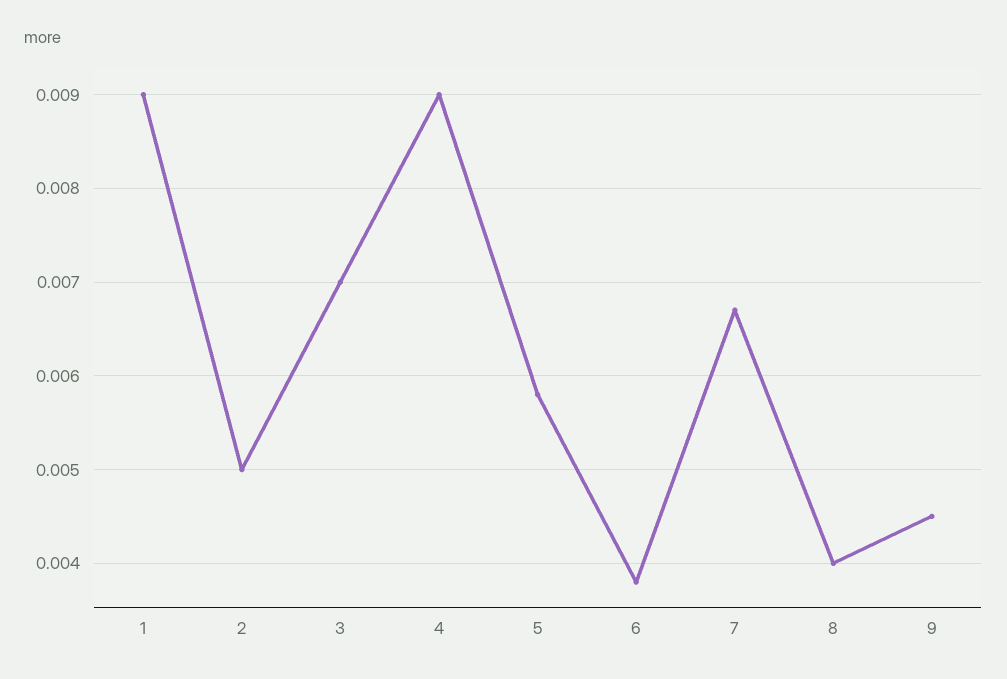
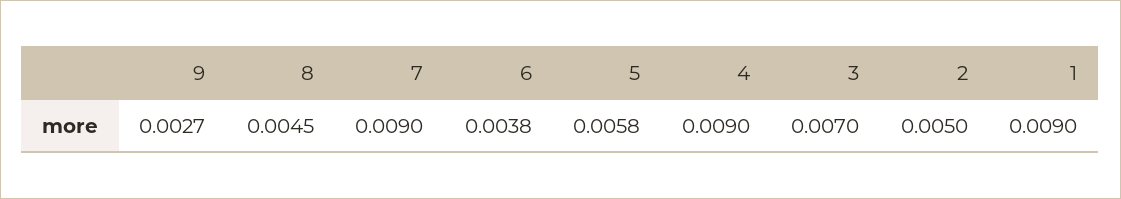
7: 0.0067 -> 0.009
8: 0.004 -> 0.0045
9: 0.0045 -> 0.0027

